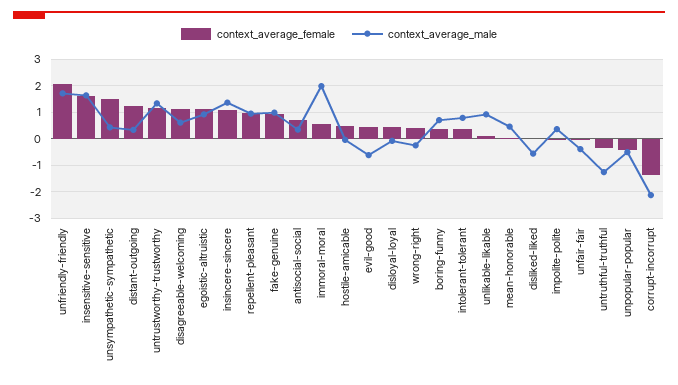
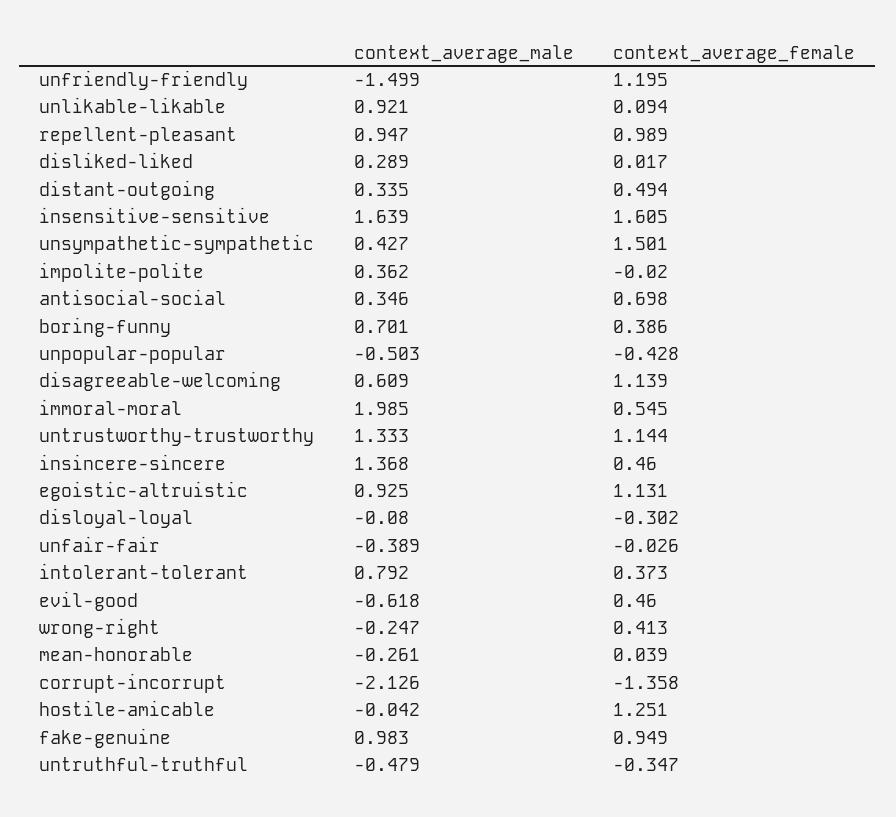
context_average_female, unfriendly-friendly: 2 -> 1.195
context_average_male, unfriendly-friendly: 1.75 -> -1.499
context_average_female, distant-outgoing: 1.25 -> 0.494
context_average_female, insincere-sincere: 1 -> 0.46
context_average_female, hostile-amicable: 0.5 -> 1.251
context_average_female, disloyal-loyal: 0.5 -> -0.302
context_average_male, mean-honorable: 0.5 -> -0.261
context_average_male, disliked-liked: -0.5 -> 0.289
context_average_male, untruthful-truthful: -1.25 -> -0.479

